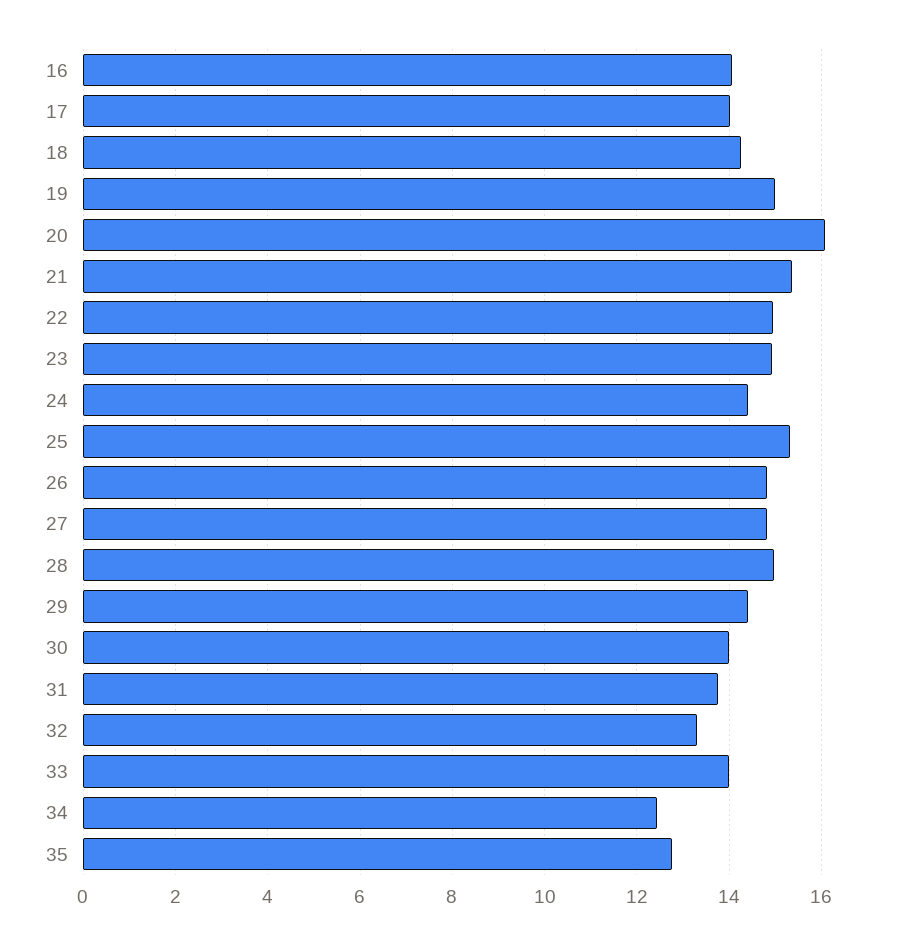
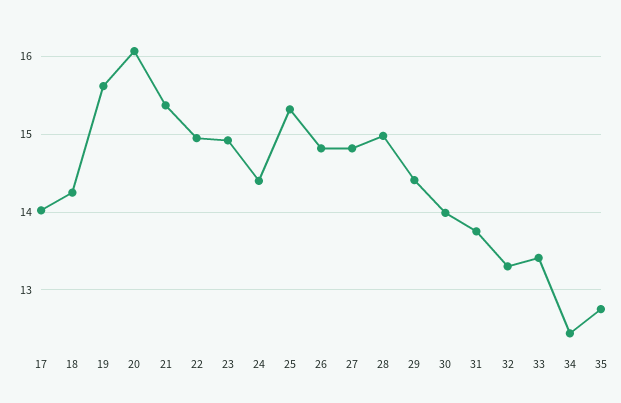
16: 14 -> none
19: 15 -> 15.6
33: 14 -> 13.4

